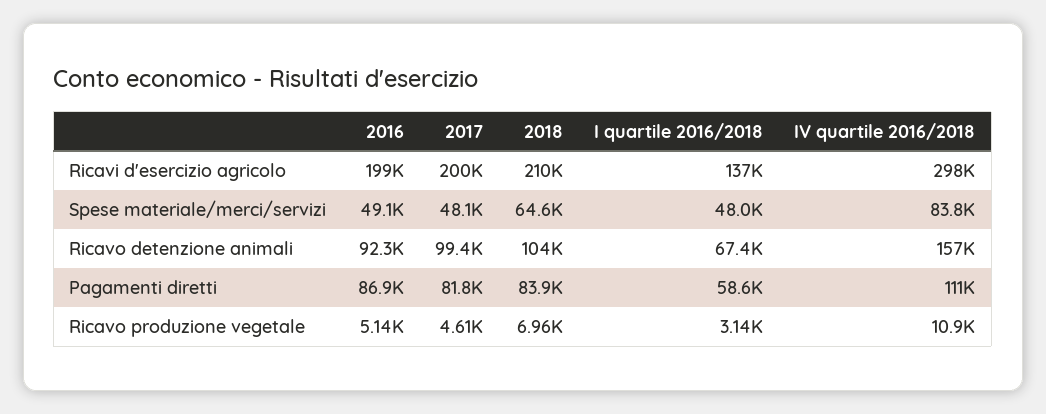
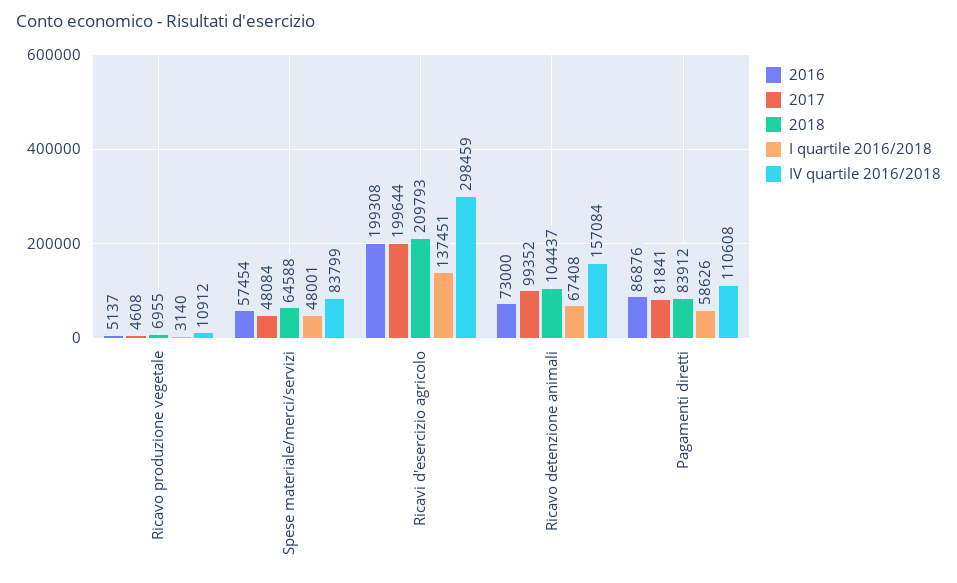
2016, Spese materiale/merci/servizi: 49100 -> 57454
2016, Ricavo detenzione animali: 92300 -> 73000

